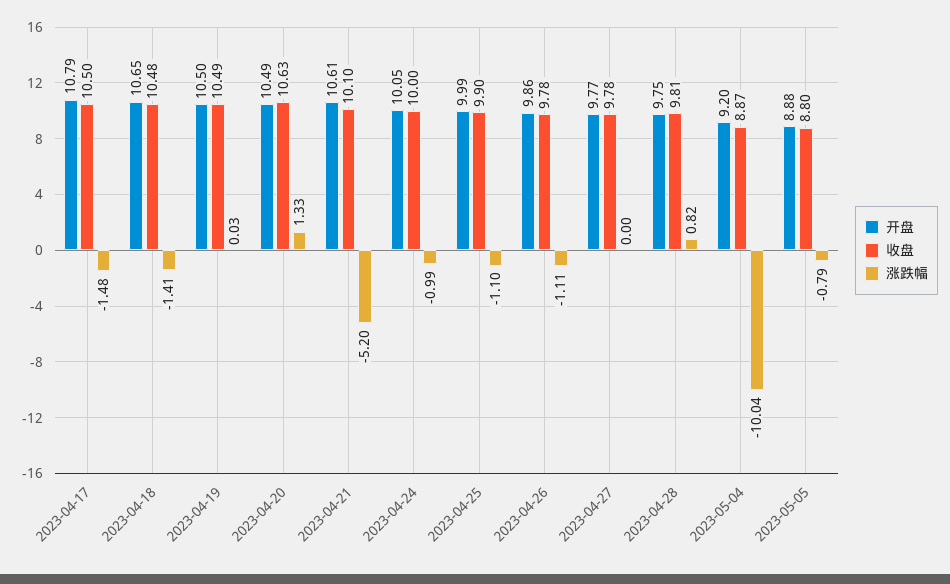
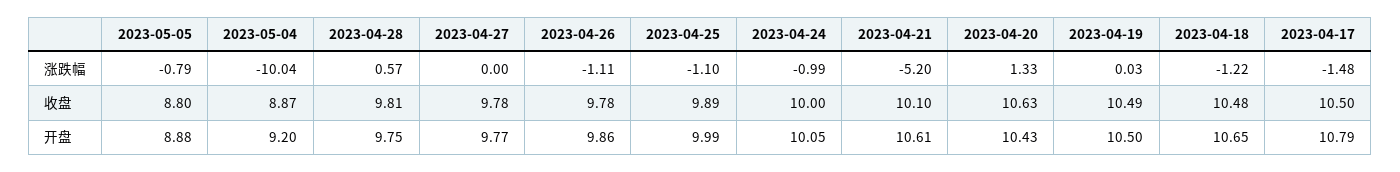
涨跌幅, 2023-04-18: -1.41 -> -1.22
开盘, 2023-04-20: 10.49 -> 10.43
收盘, 2023-04-25: 9.9 -> 9.89
涨跌幅, 2023-04-28: 0.82 -> 0.57

